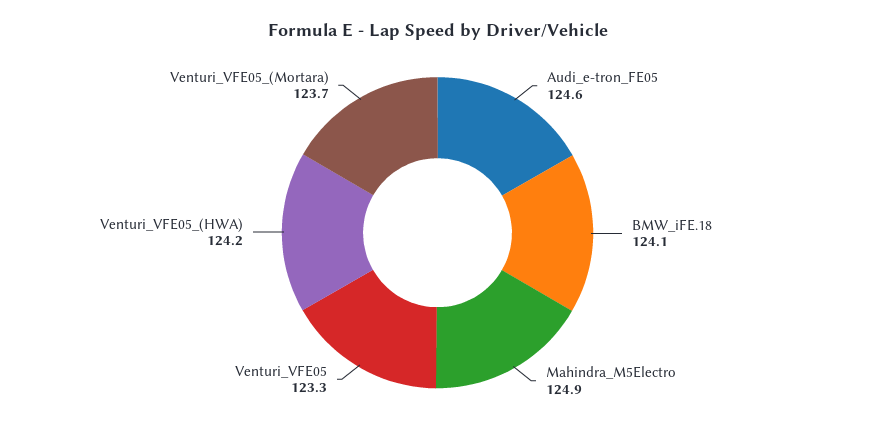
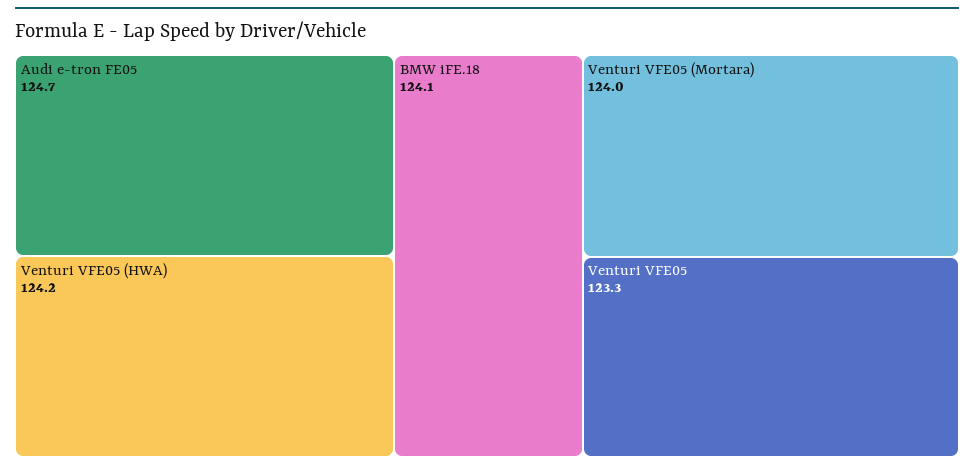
Audi_e-tron_FE05: 124.6 -> 124.7
Mahindra_M5Electro: 124.9 -> none
Venturi_VFE05_(Mortara): 123.7 -> 124

